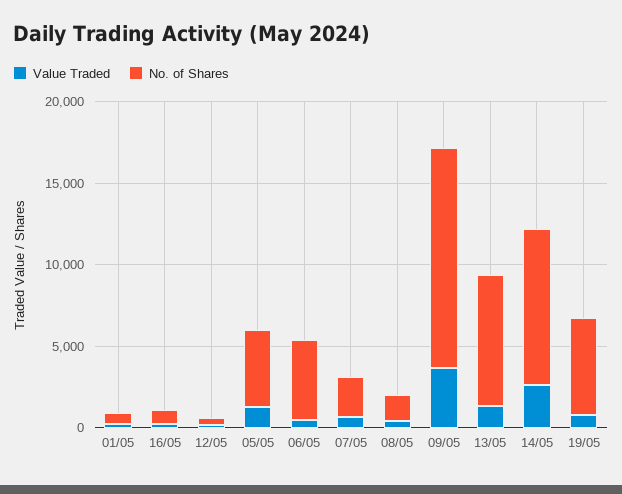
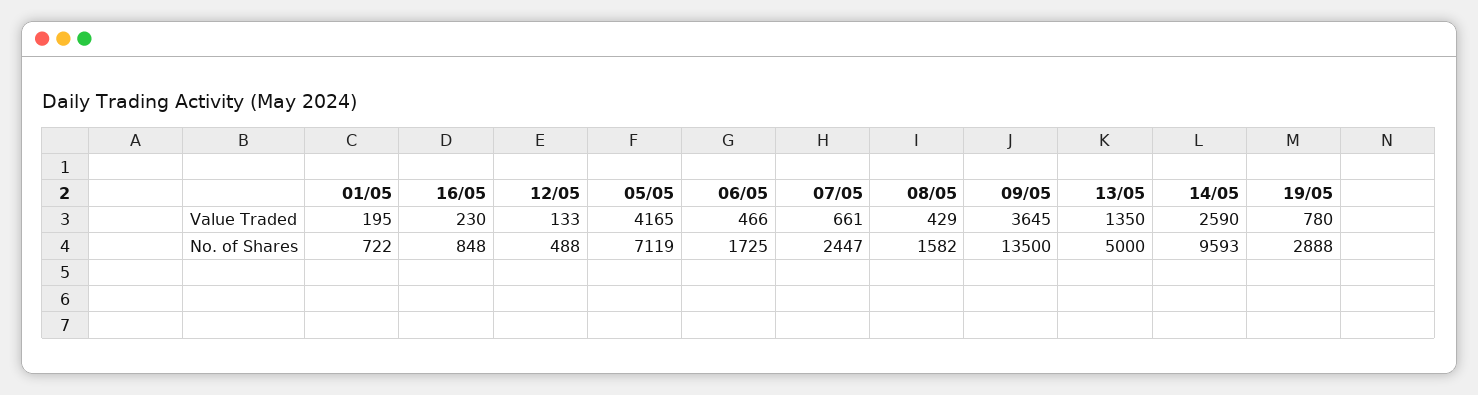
Value Traded, 05/05: 1000 -> 4165
No. of Shares, 05/05: 5000 -> 7119
No. of Shares, 06/05: 5000 -> 1725
No. of Shares, 13/05: 8000 -> 5000
No. of Shares, 19/05: 6000 -> 2888

